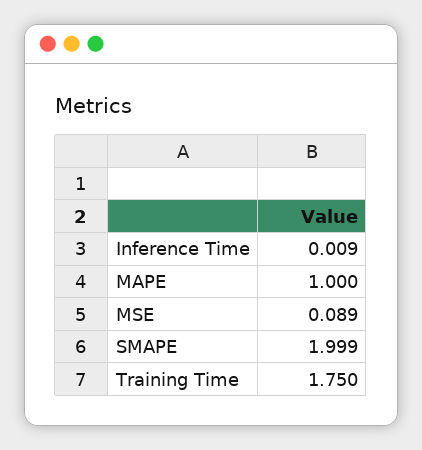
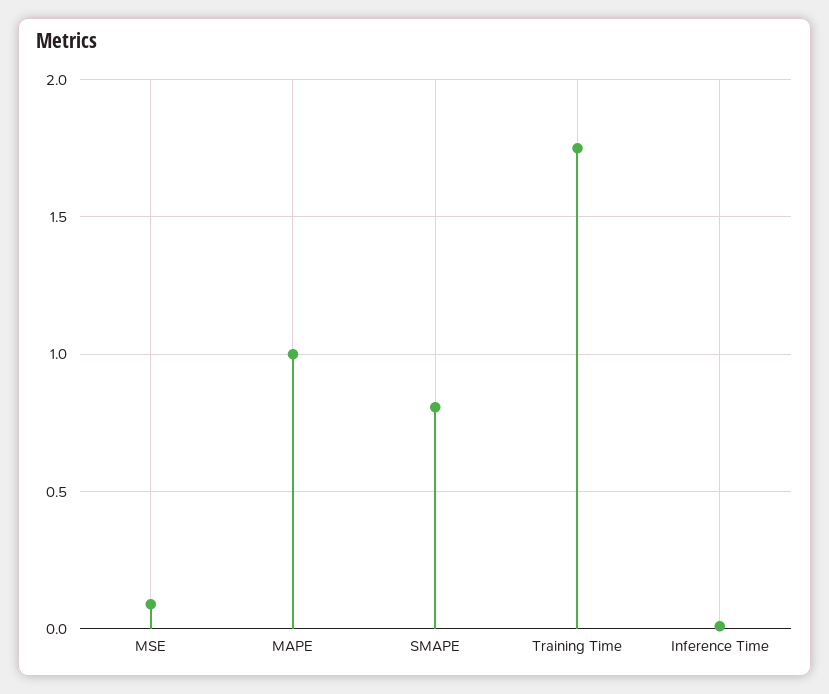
SMAPE: 1.999 -> 0.8

